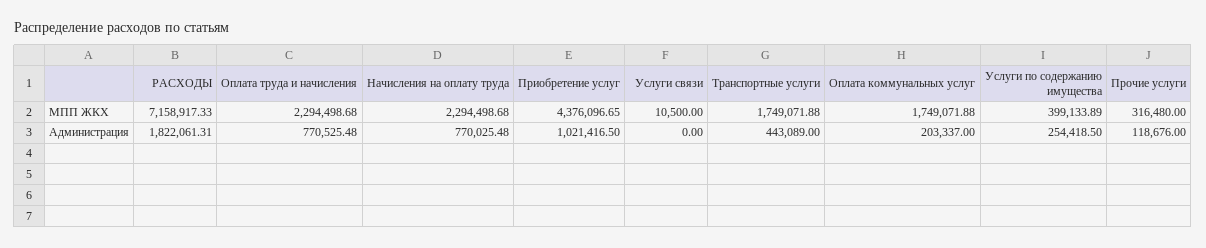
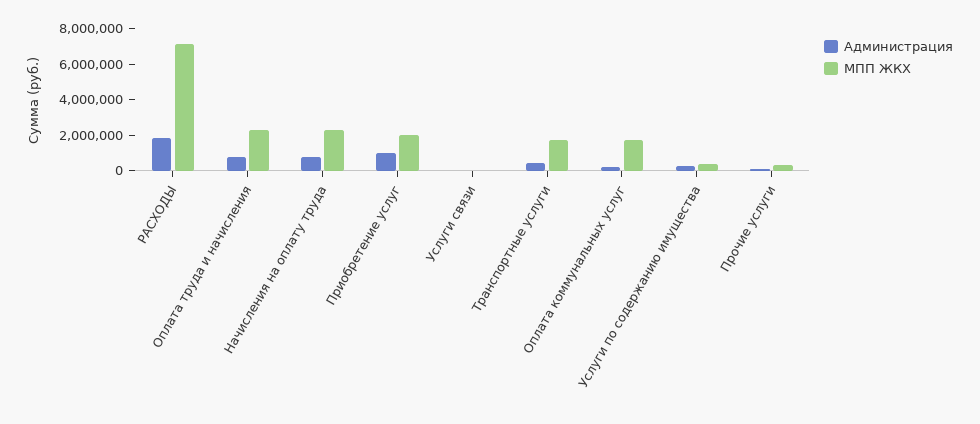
МПП ЖКХ, Приобретение услуг: 4376096.65 -> 2000000

